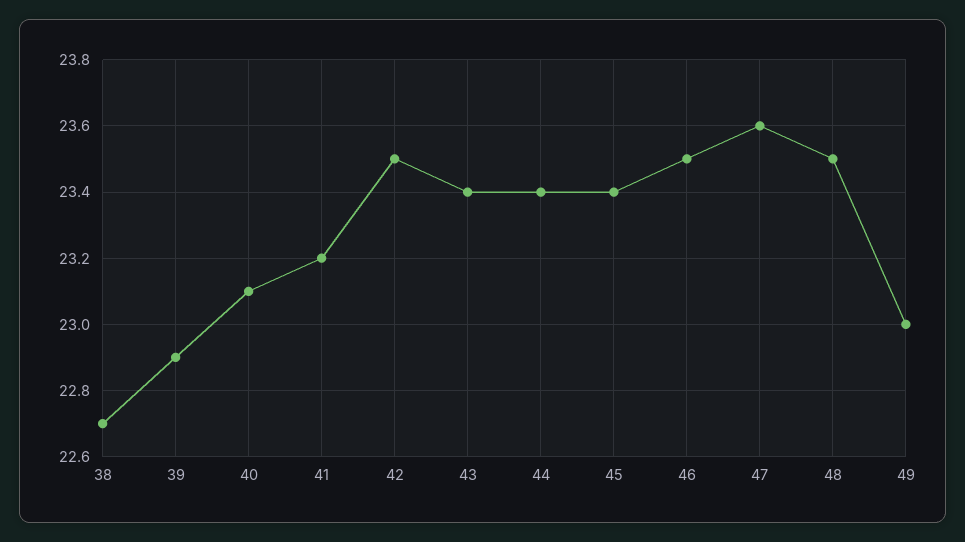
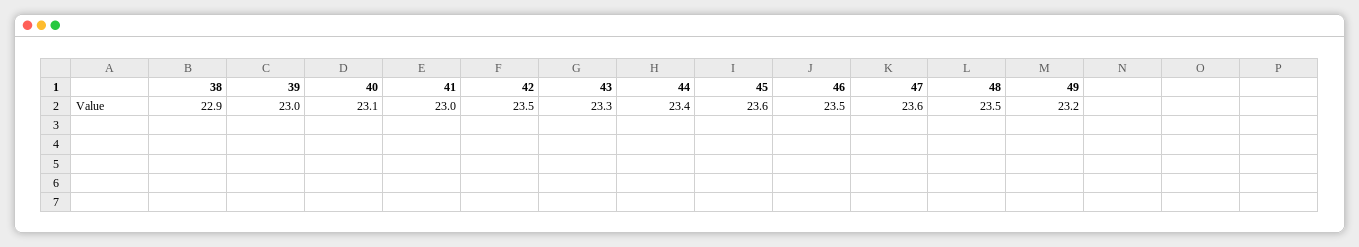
38: 22.7 -> 22.9
39: 22.9 -> 23
41: 23.2 -> 23
43: 23.4 -> 23.3
45: 23.4 -> 23.6
49: 23 -> 23.2

